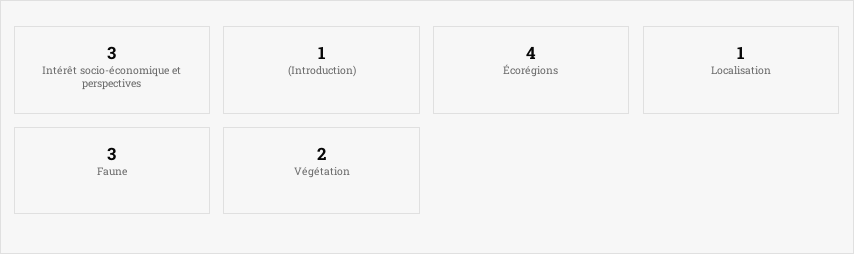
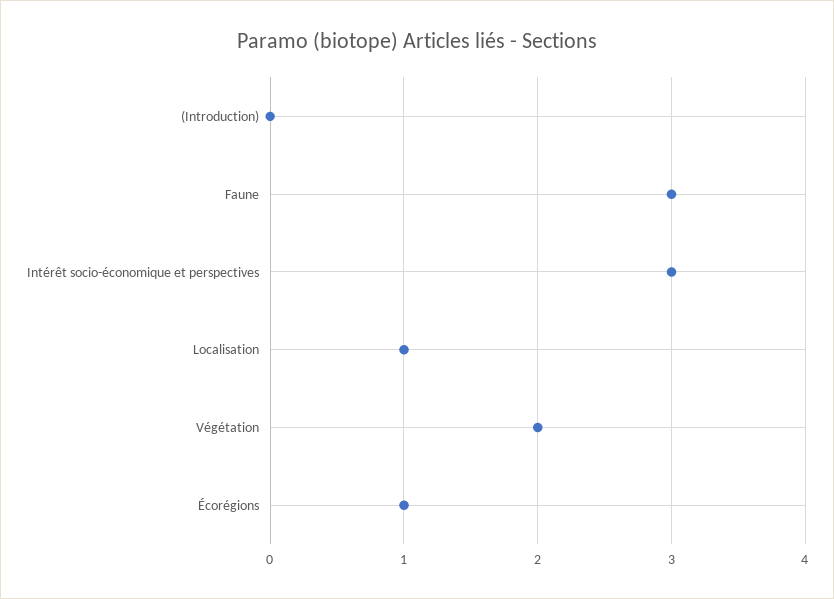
(Introduction): 1 -> 0
Écorégions: 4 -> 1

